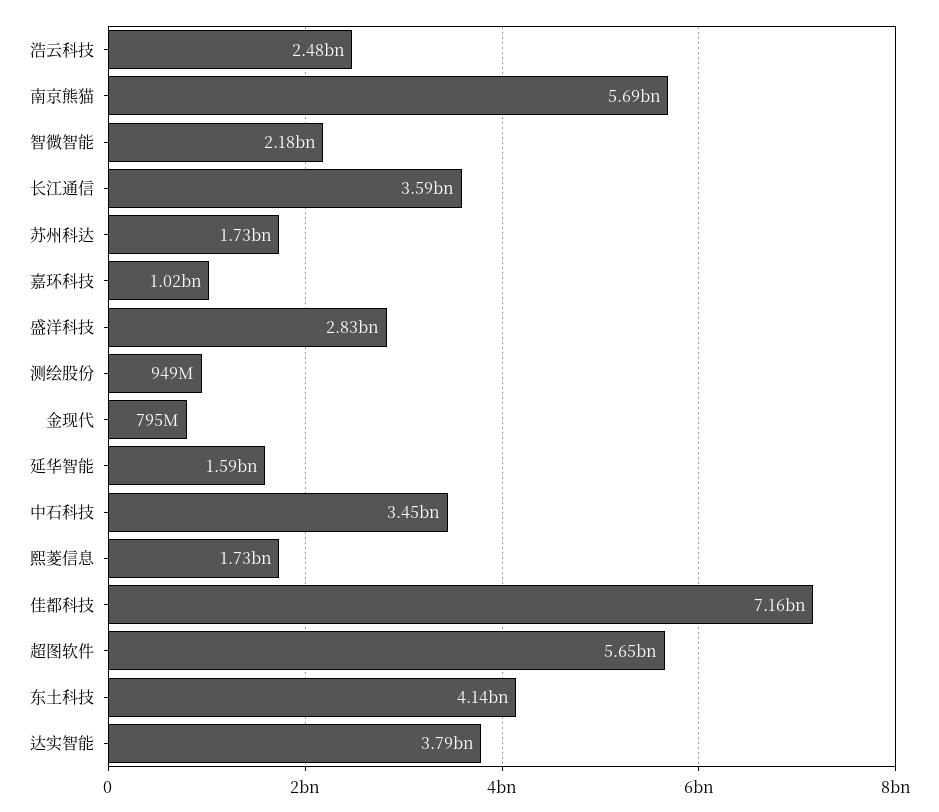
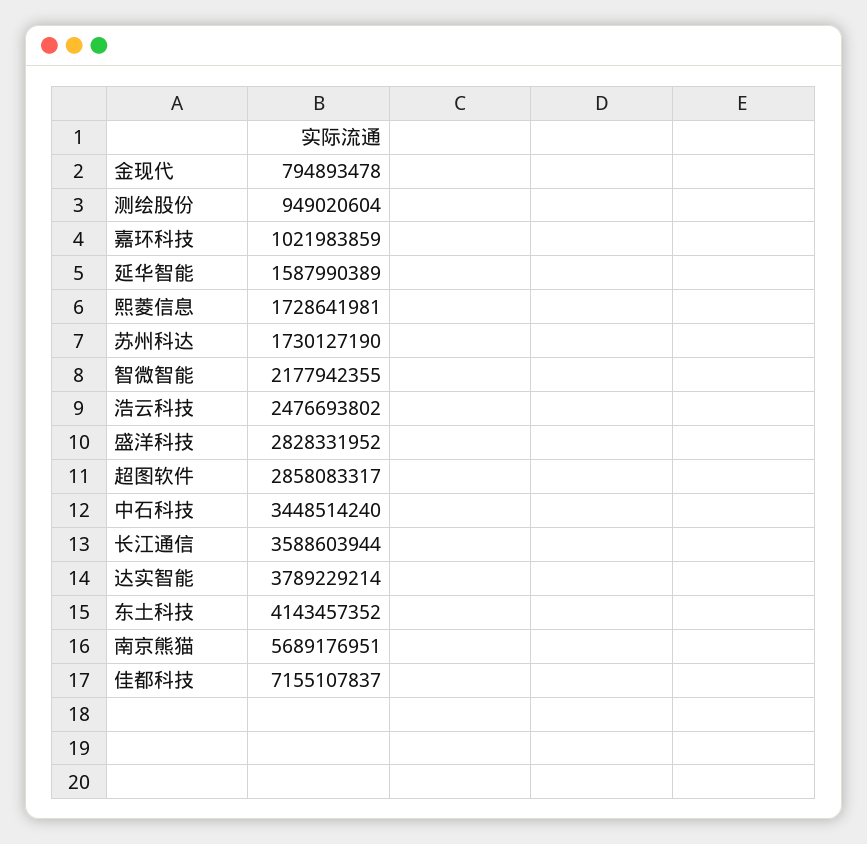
超图软件: 5650000000 -> 2858083317

